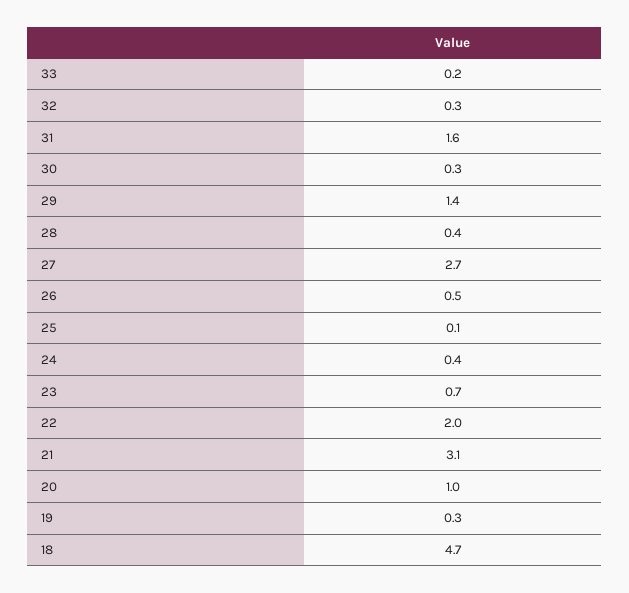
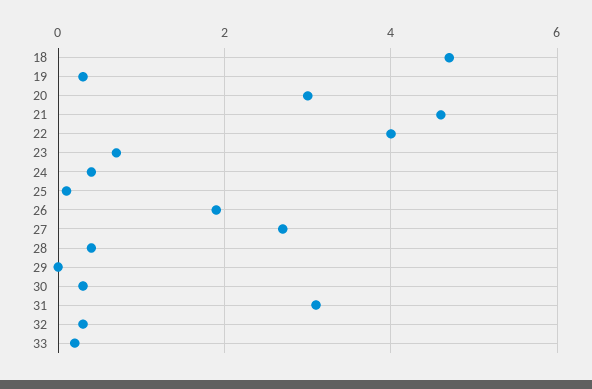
31: 1.6 -> 3
29: 1.4 -> 0
26: 0.5 -> 2
22: 2 -> 4
21: 3.1 -> 4.5
20: 1 -> 3

